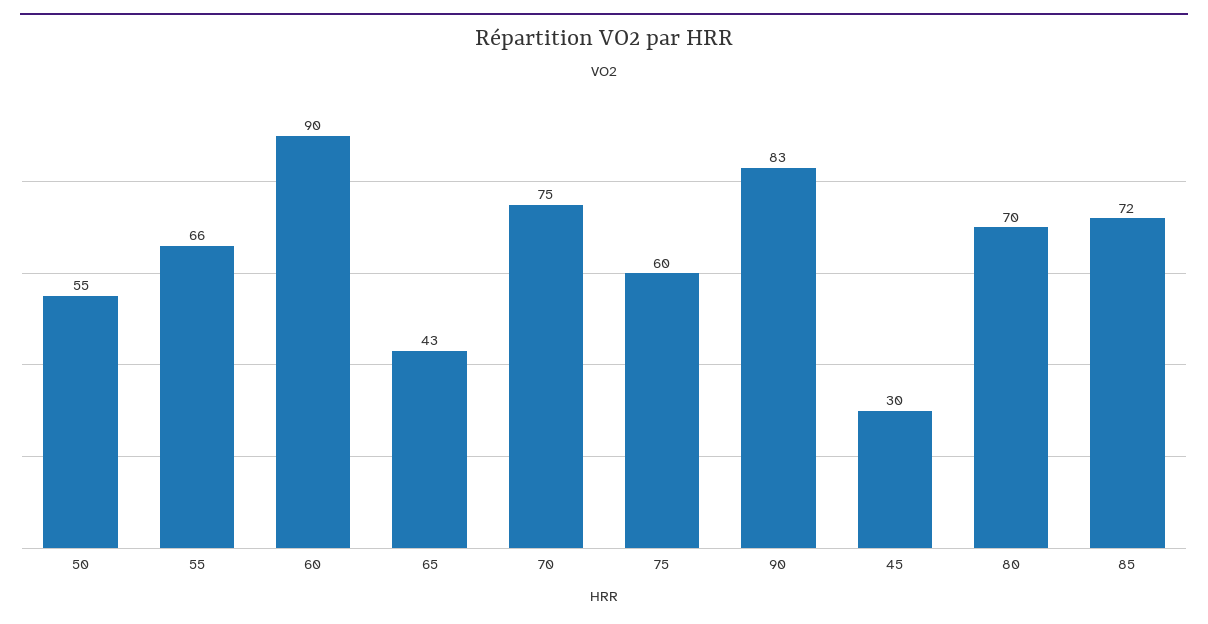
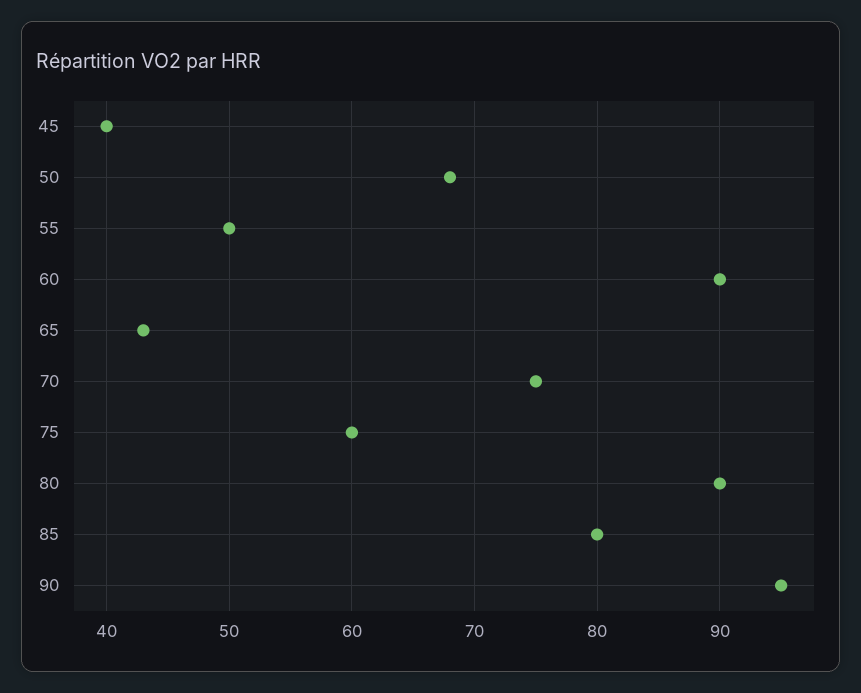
50: 55 -> 68
55: 66 -> 50
90: 83 -> 95
45: 30 -> 40
80: 70 -> 90
85: 72 -> 80

